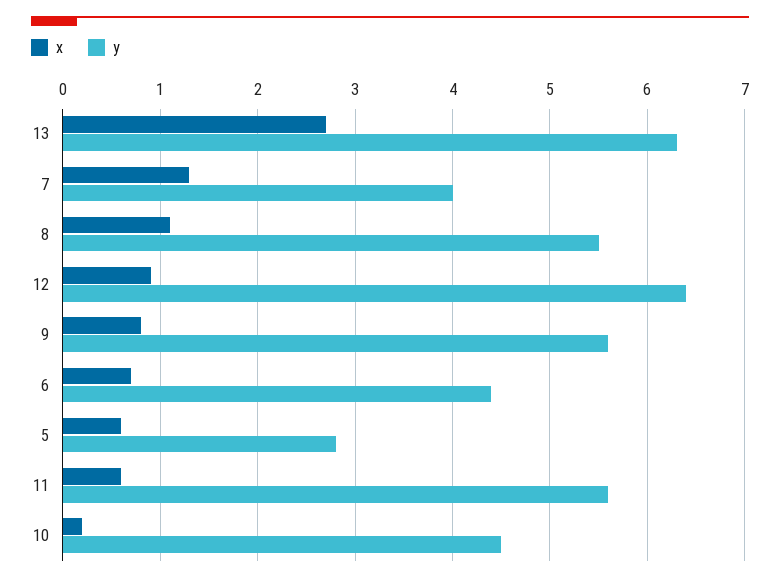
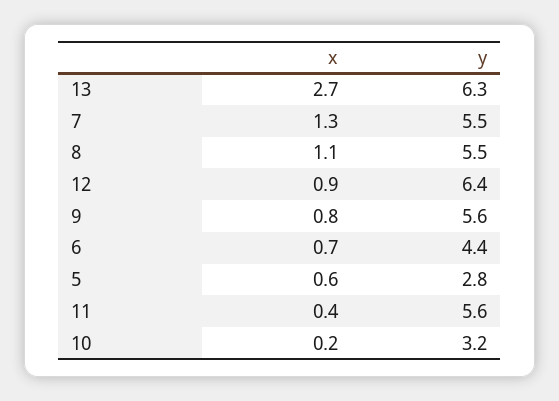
y, 7: 4 -> 5.5
x, 11: 0.6 -> 0.4
y, 10: 4.5 -> 3.2

